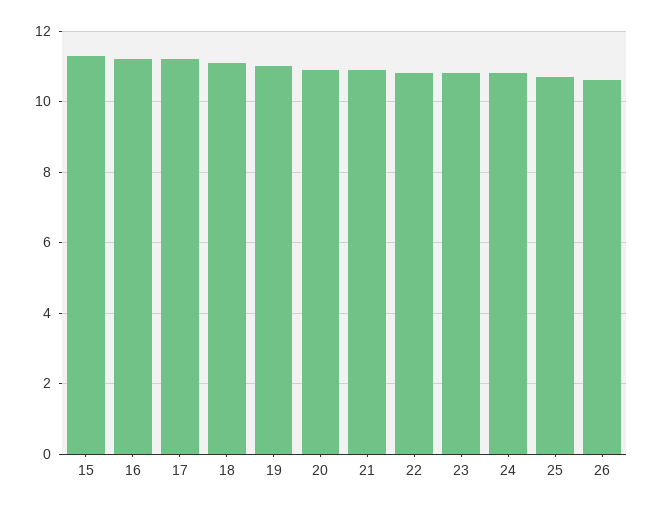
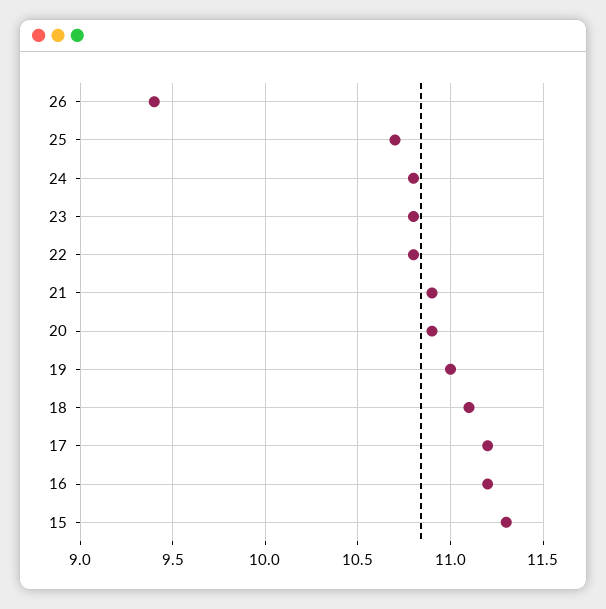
26: 10.5 -> 9.4

